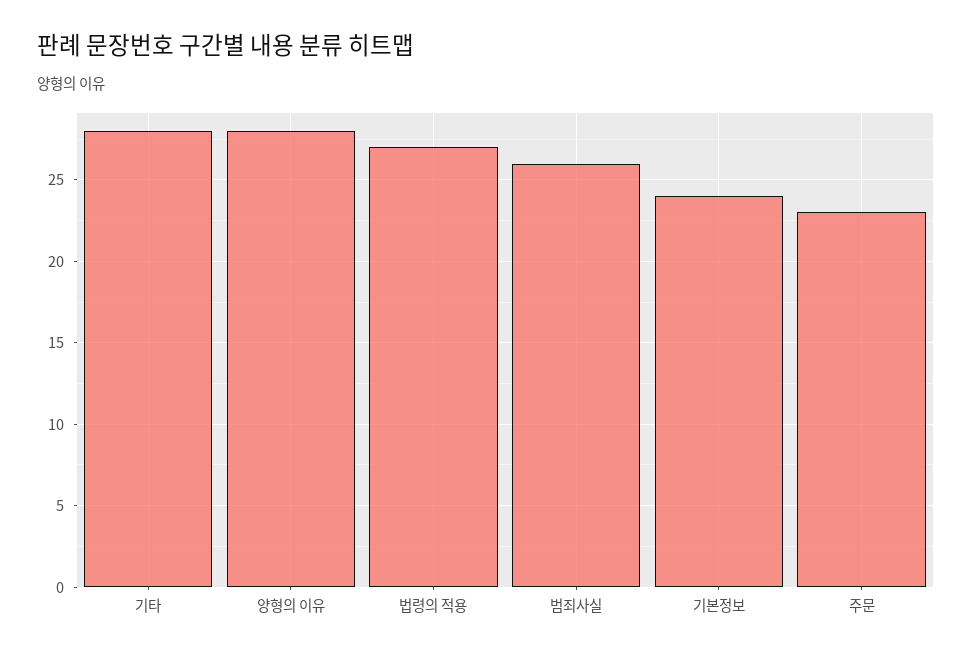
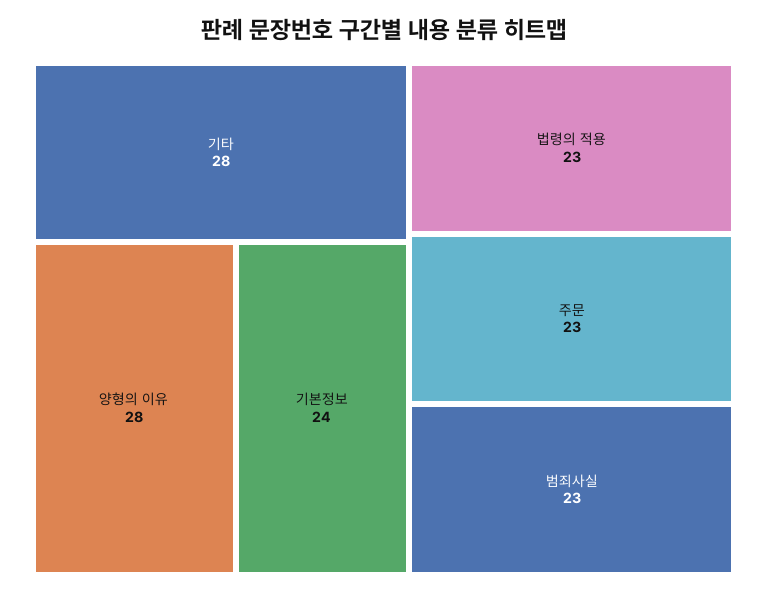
법령의 적용: 27 -> 23
범죄사실: 26 -> 23

